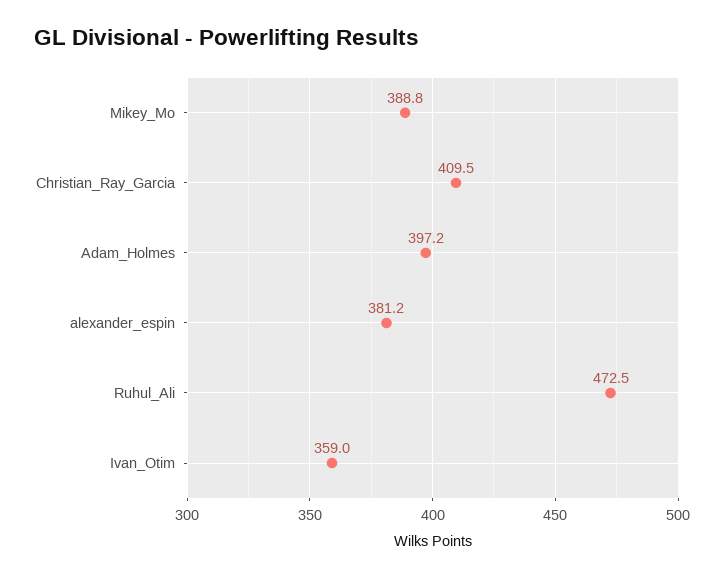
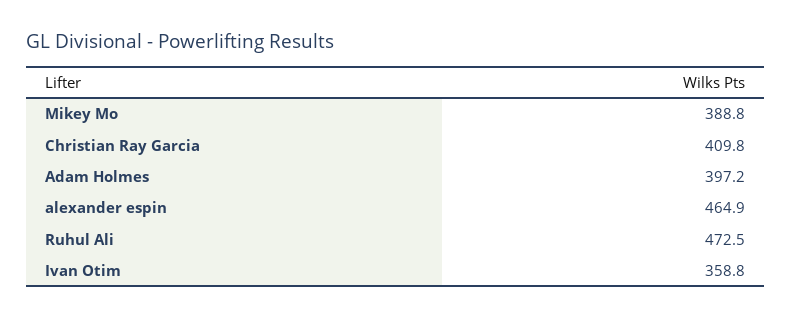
Christian_Ray_Garcia: 409.5 -> 409.8
alexander_espin: 381.2 -> 464.9
Ivan_Otim: 359 -> 358.8

